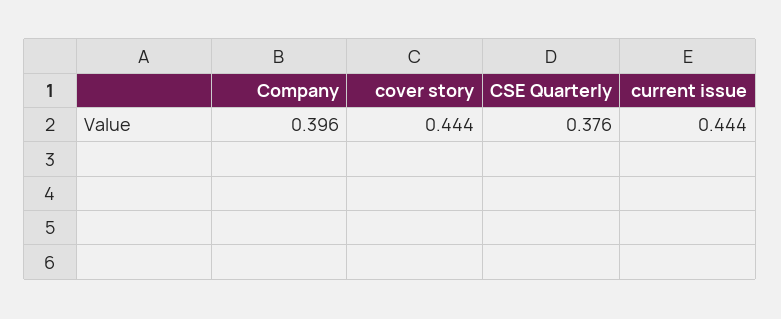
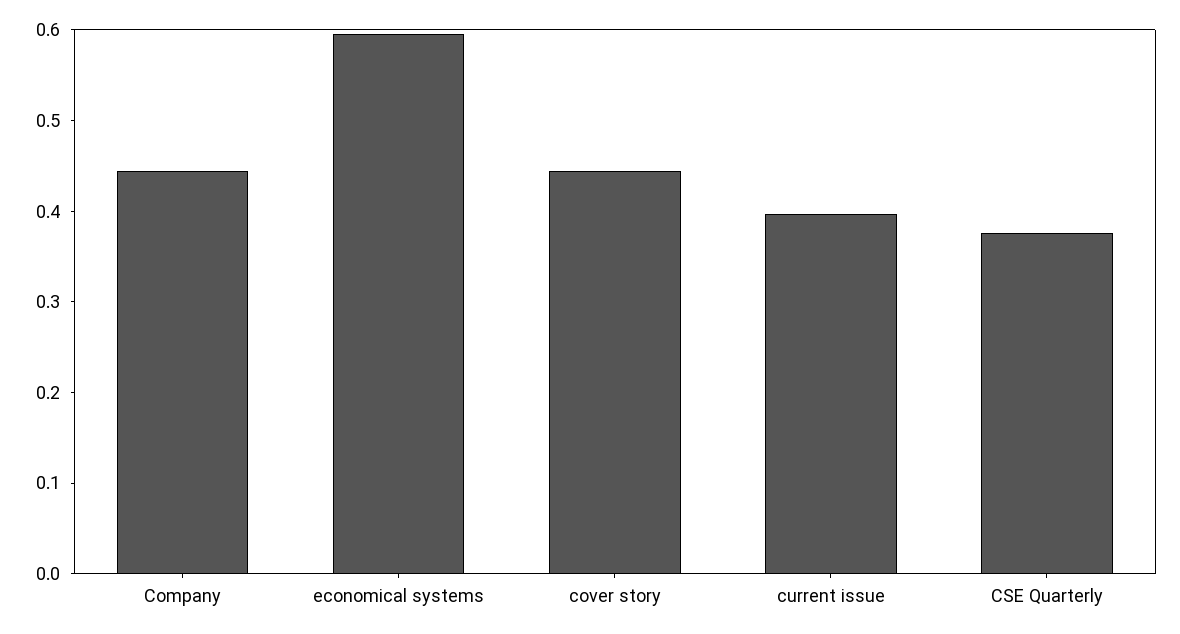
Company: 0.396 -> 0.44
current issue: 0.444 -> 0.4
economical systems: none -> 0.6

